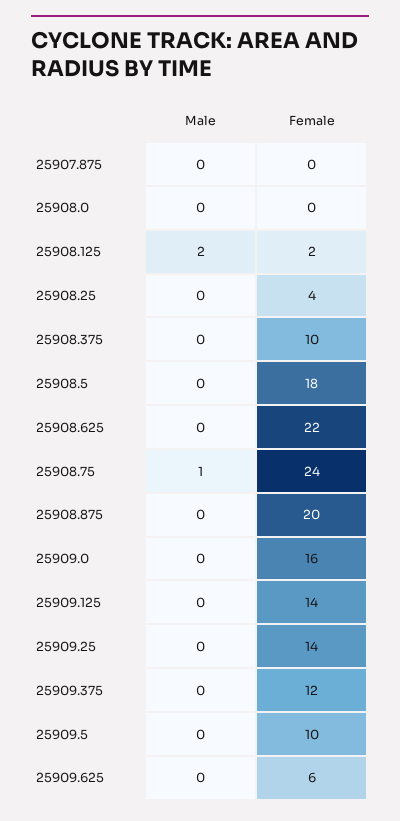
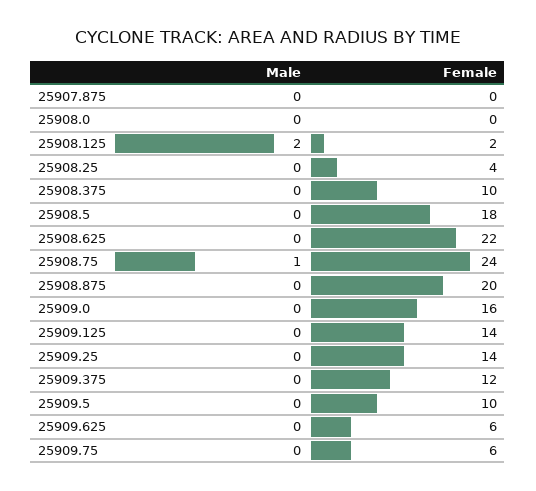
Male, 25909.75: none -> 0
Female, 25909.75: none -> 6

